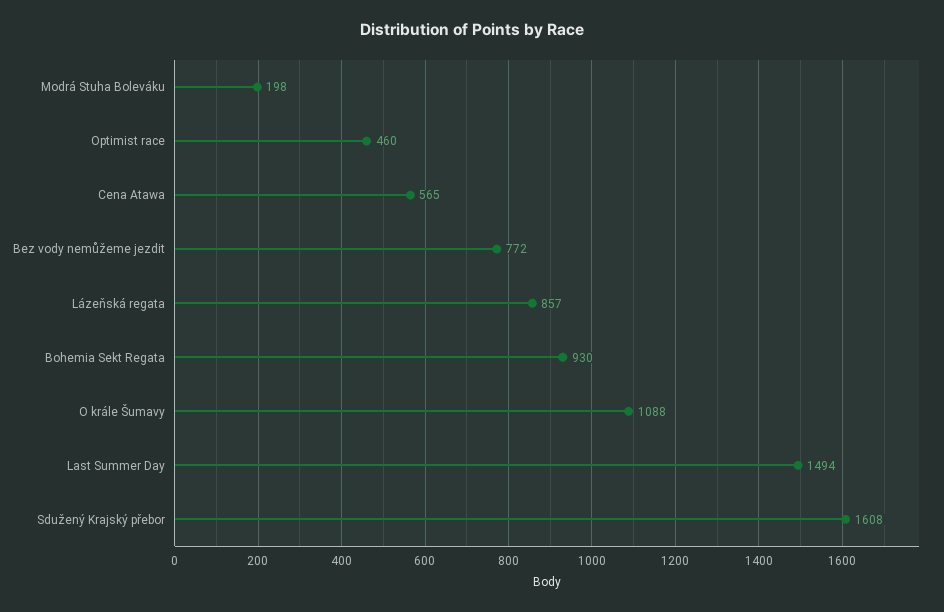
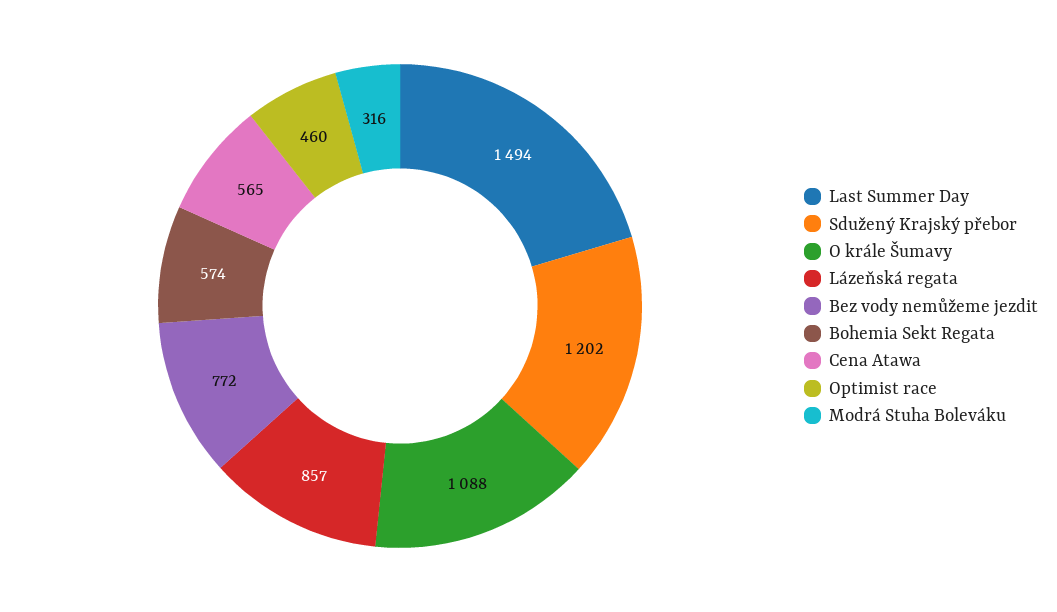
Modrá Stuha Boleváku: 198 -> 316
Bohemia Sekt Regata: 930 -> 574
Sdužený Krajský přebor: 1608 -> 1202

